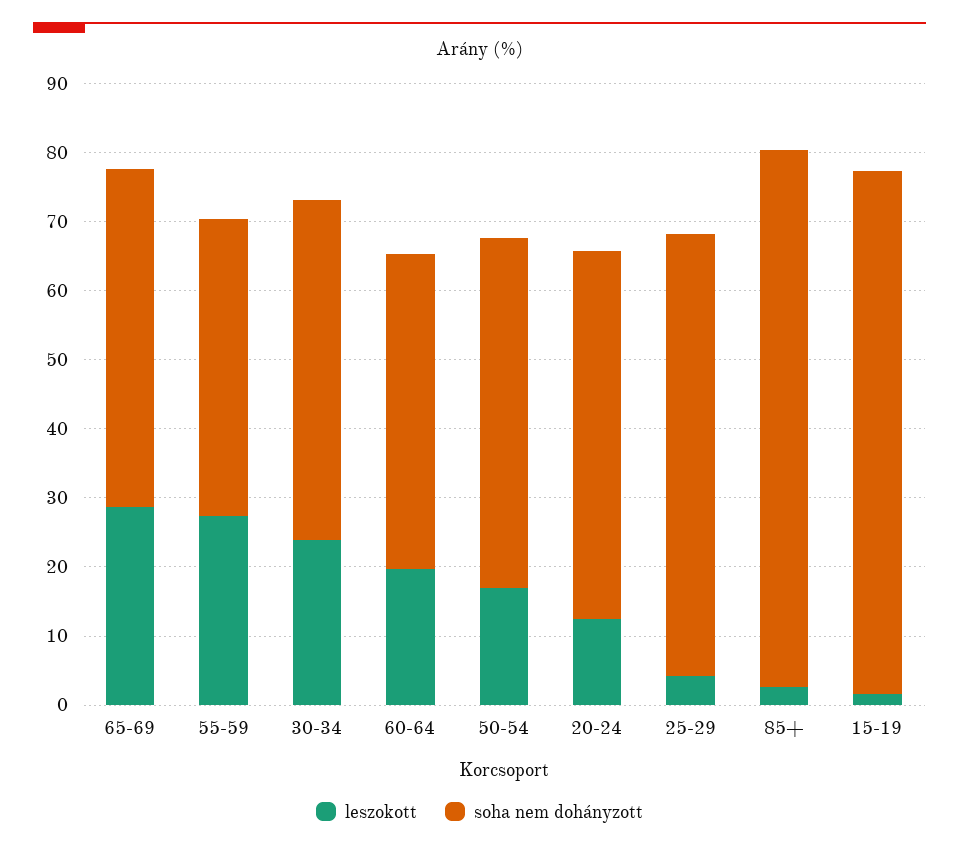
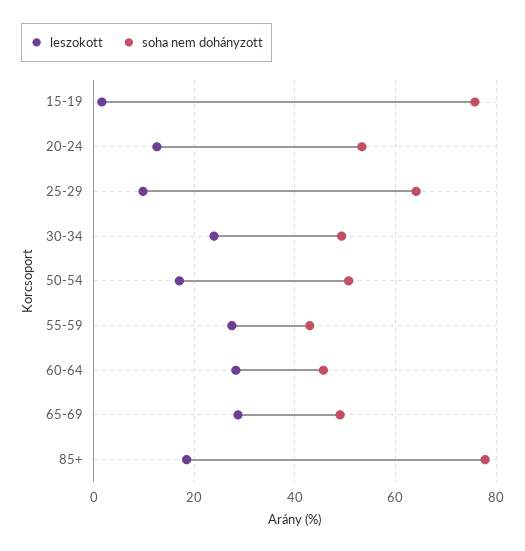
leszokott, 60-64: 20 -> 28
leszokott, 25-29: 4 -> 10
leszokott, 85+: 2 -> 18

